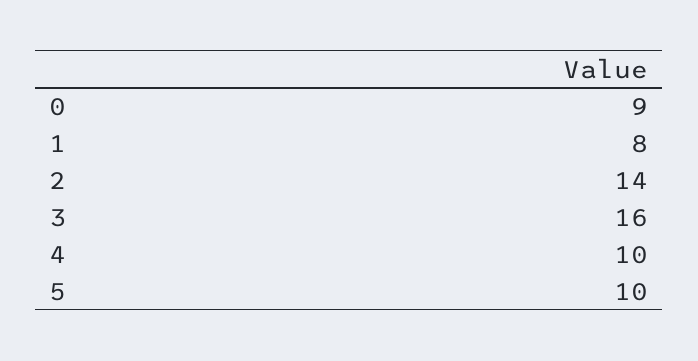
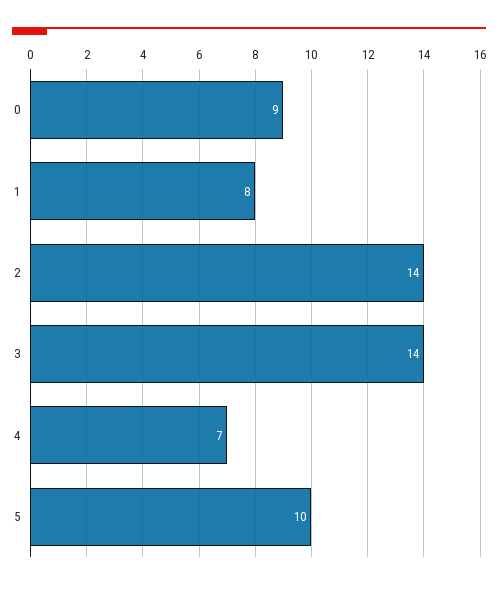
3: 16 -> 14
4: 10 -> 7

